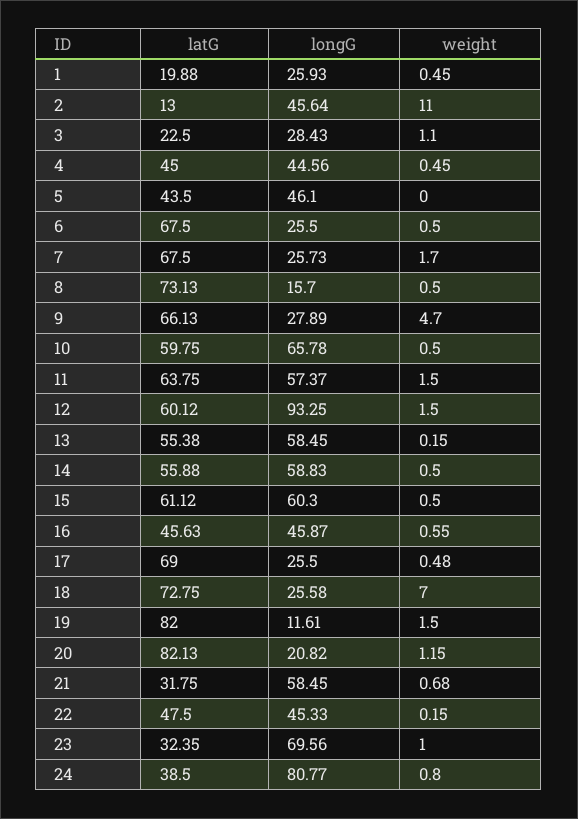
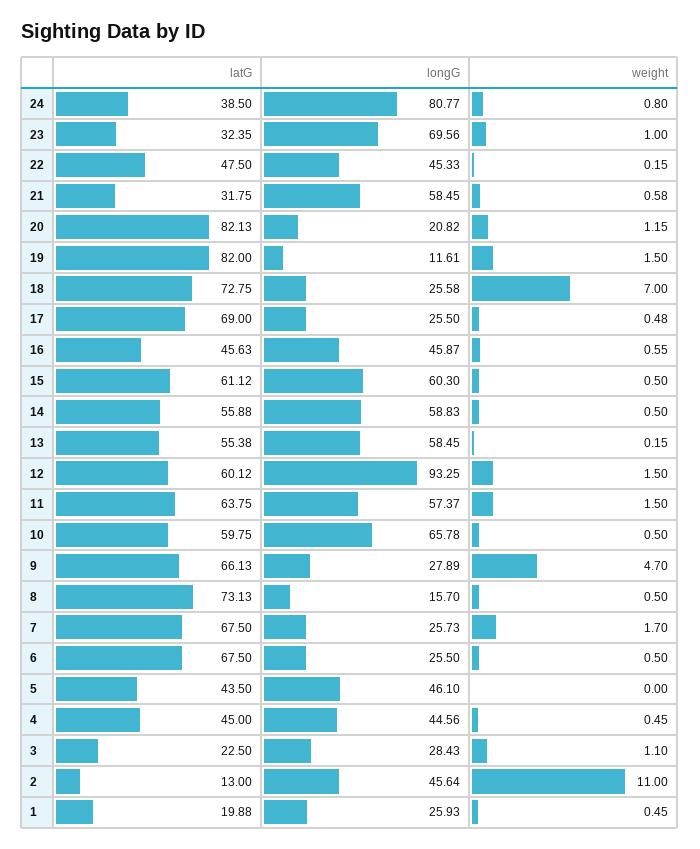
weight, 21: 0.68 -> 0.58

